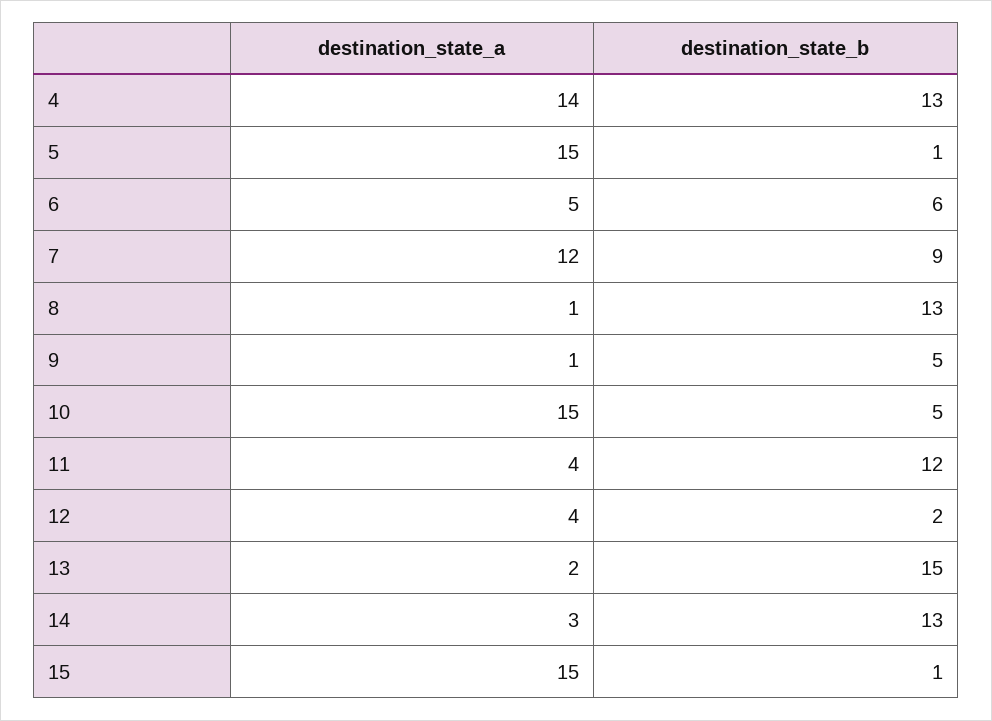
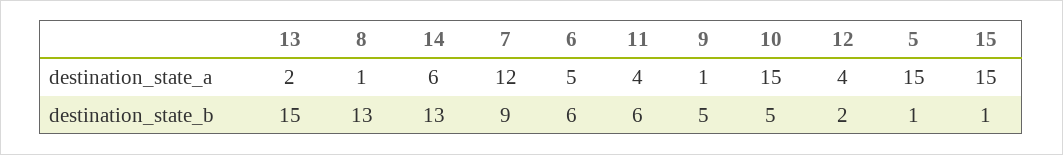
destination_state_a, 4: 14 -> none
destination_state_b, 4: 13 -> none
destination_state_b, 11: 12 -> 6
destination_state_a, 14: 3 -> 6

